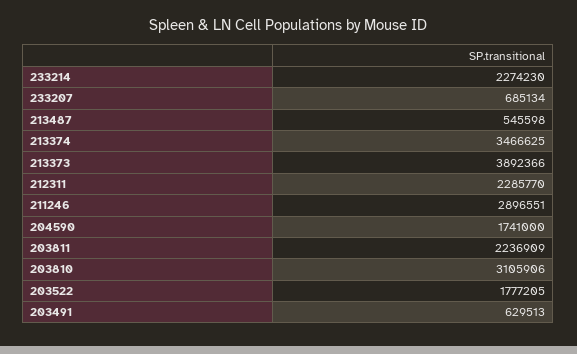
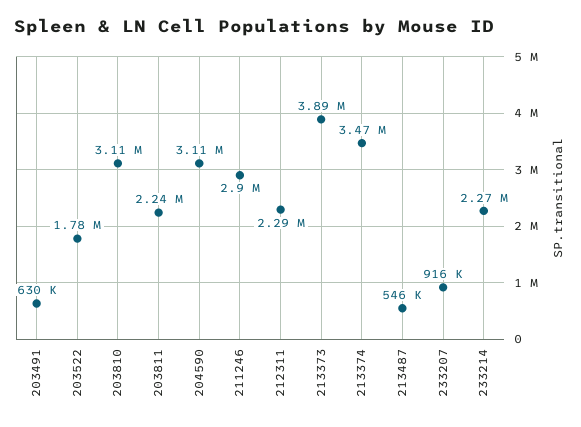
233207: 685134 -> 916000
204590: 1741000 -> 3110000

